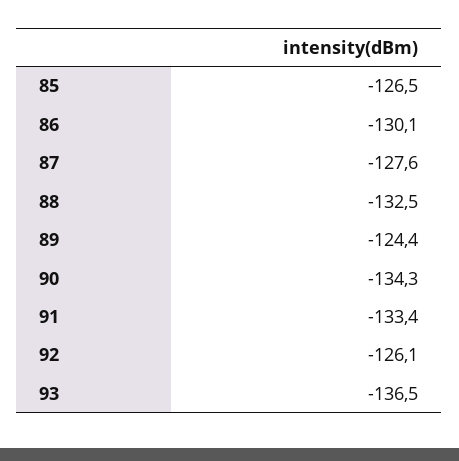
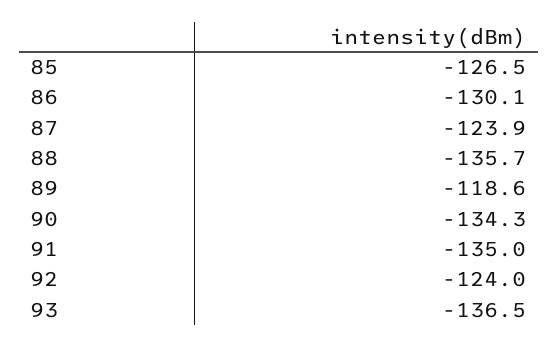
87: -127.6 -> -123.9
88: -132.5 -> -135.7
89: -124.4 -> -118.6
91: -133.4 -> -135
92: -126.1 -> -124

